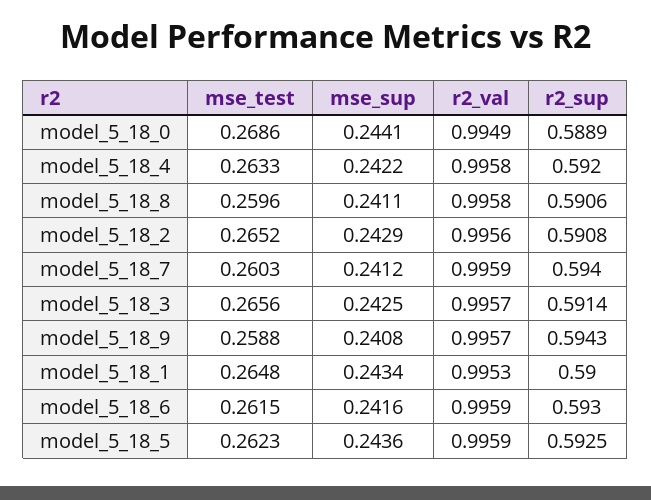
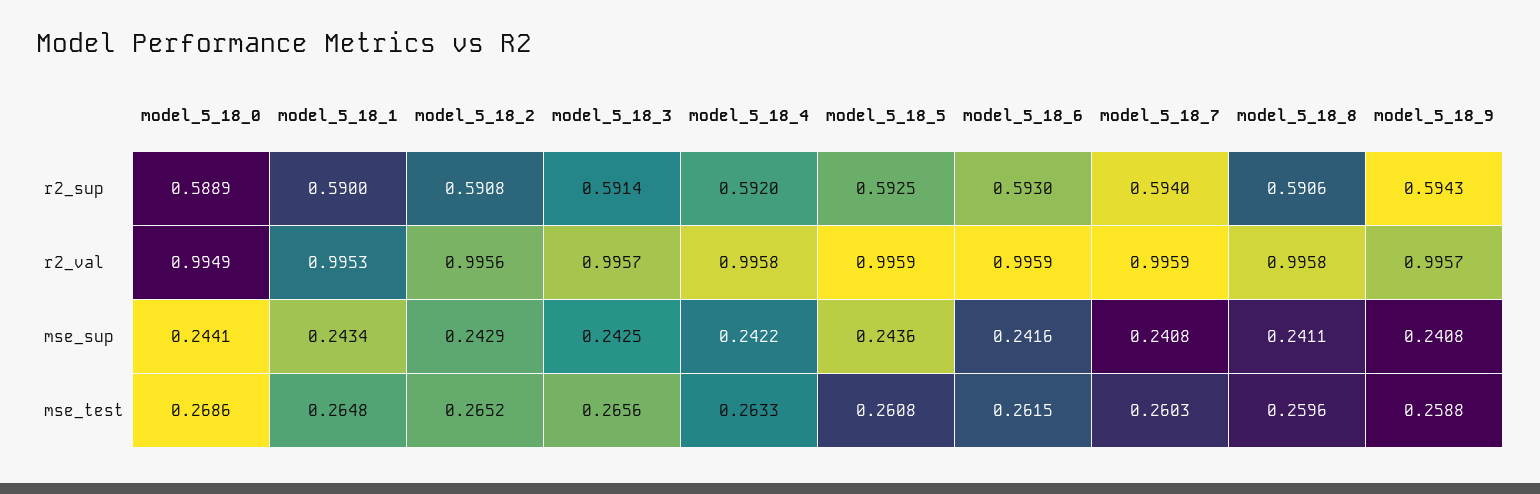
mse_sup, model_5_18_7: 0.2412 -> 0.2408
mse_test, model_5_18_5: 0.2623 -> 0.2608

